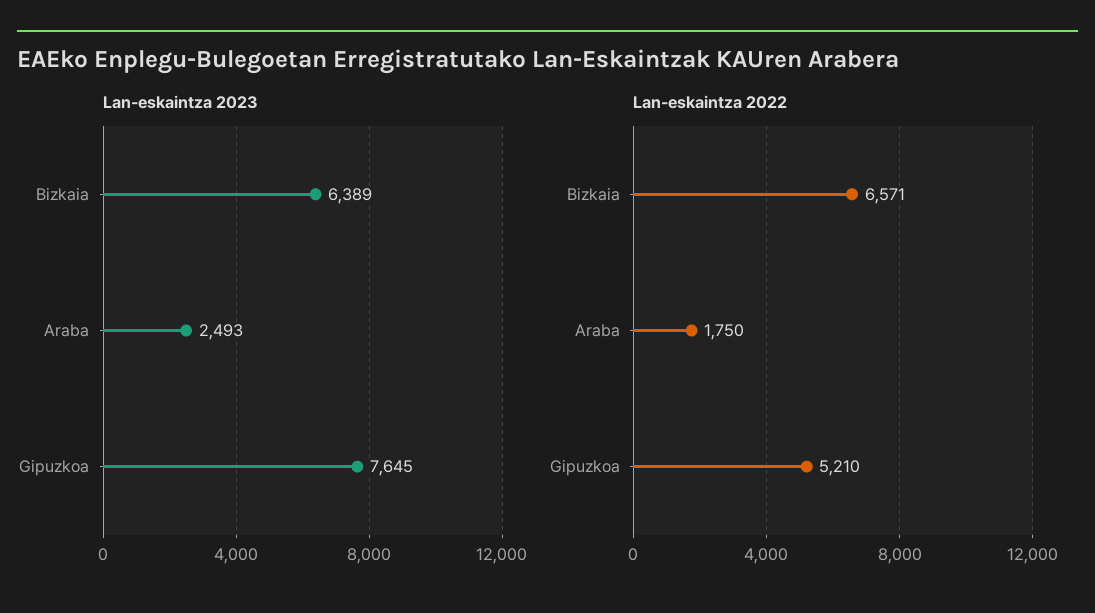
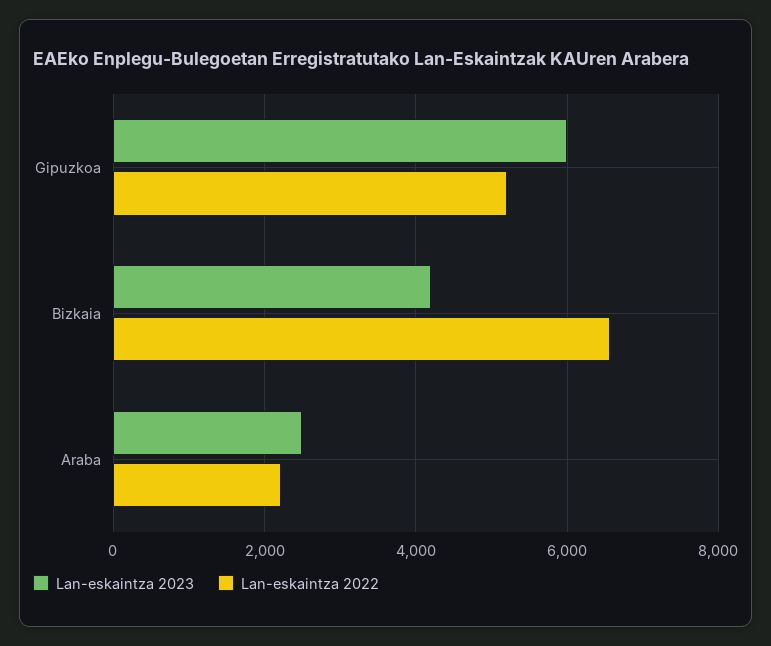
Lan-eskaintza 2023, Bizkaia: 6389 -> 4200
Lan-eskaintza 2023, Gipuzkoa: 7645 -> 6000
Lan-eskaintza 2022, Araba: 1750 -> 2200

